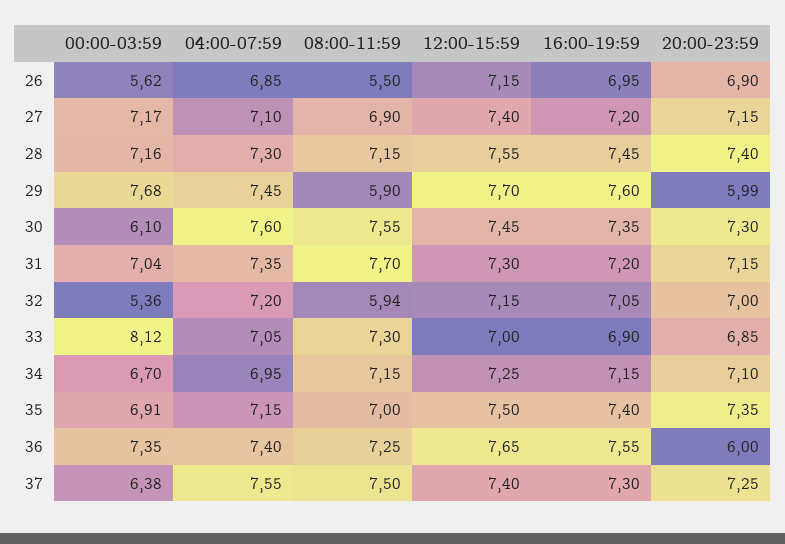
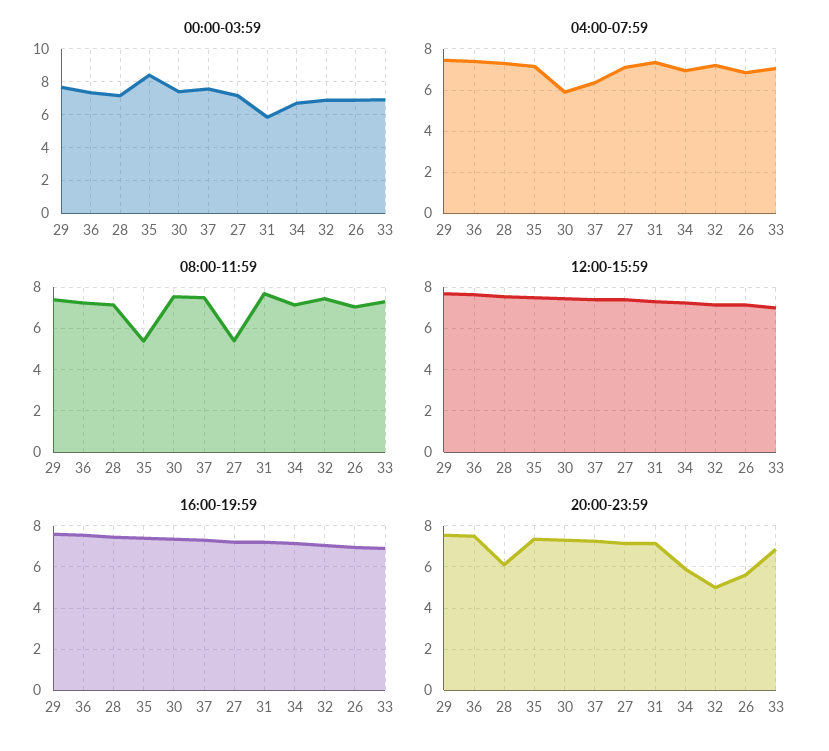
00:00-03:59, 26: 5.62 -> 7
08:00-11:59, 26: 5.5 -> 7
20:00-23:59, 26: 6.9 -> 5.5
08:00-11:59, 27: 6.9 -> 5.5
20:00-23:59, 28: 7.4 -> 6
08:00-11:59, 29: 5.9 -> 7.5
20:00-23:59, 29: 5.99 -> 7.5
00:00-03:59, 30: 6.1 -> 7.5
04:00-07:59, 30: 7.6 -> 6
00:00-03:59, 31: 7.04 -> 6
00:00-03:59, 32: 5.36 -> 7
08:00-11:59, 32: 5.94 -> 7.5
20:00-23:59, 32: 7 -> 5
00:00-03:59, 33: 8.12 -> 7
20:00-23:59, 34: 7.1 -> 6
00:00-03:59, 35: 6.91 -> 8.5
08:00-11:59, 35: 7 -> 5.5
20:00-23:59, 36: 6 -> 7.5
00:00-03:59, 37: 6.38 -> 7.5
04:00-07:59, 37: 7.55 -> 6.5

